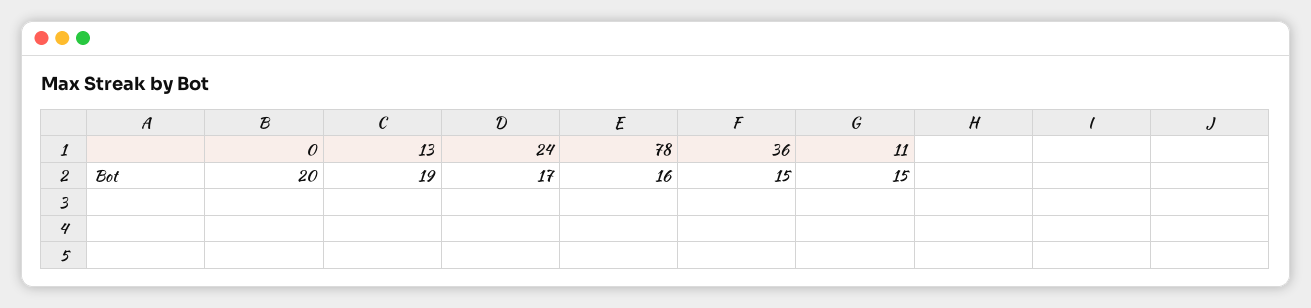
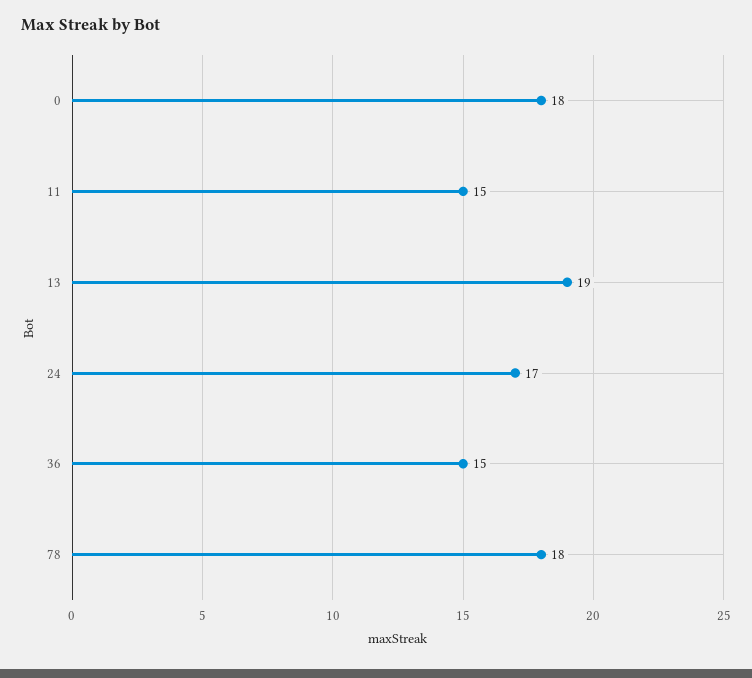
0: 20 -> 18
78: 16 -> 18

